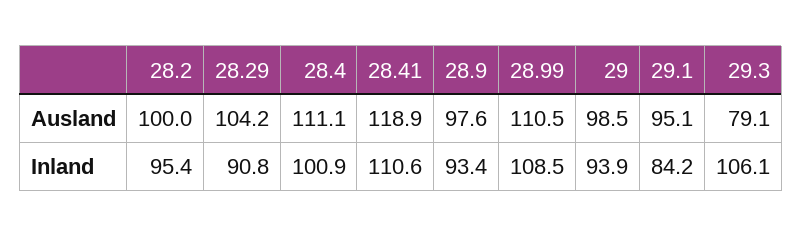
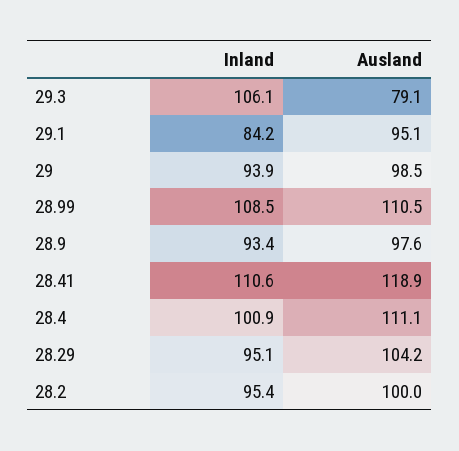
28.29, Inland: 90.8 -> 95.1

